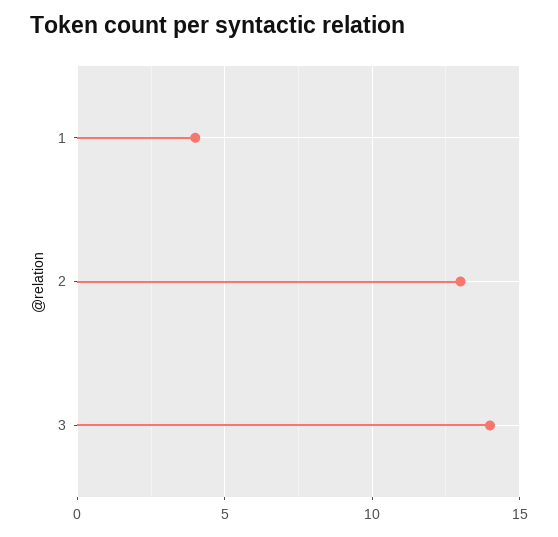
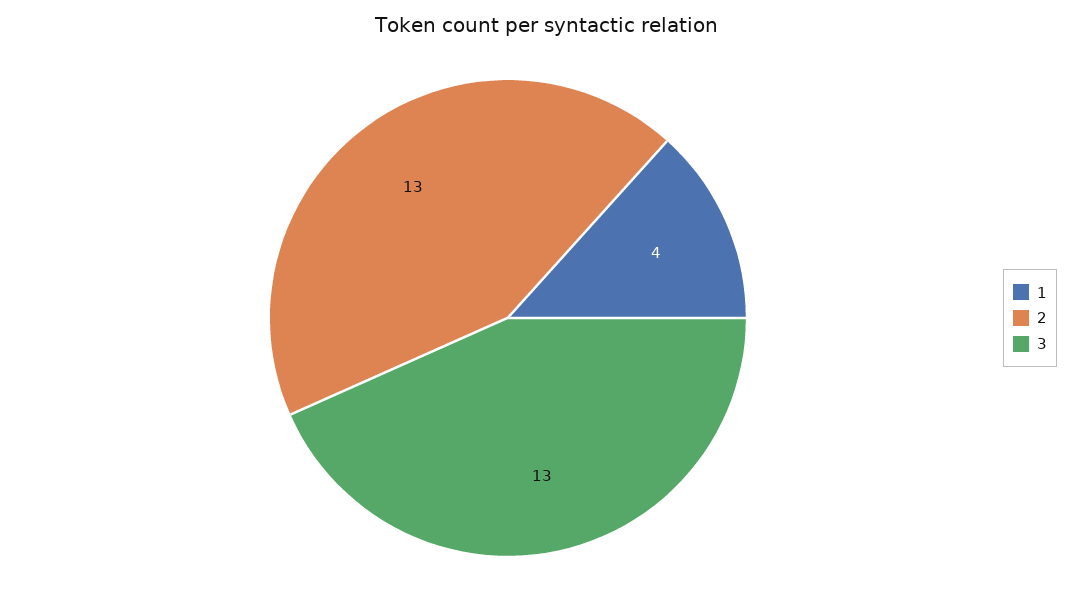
3: 14 -> 13

